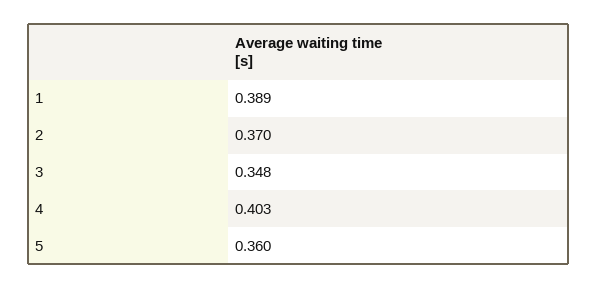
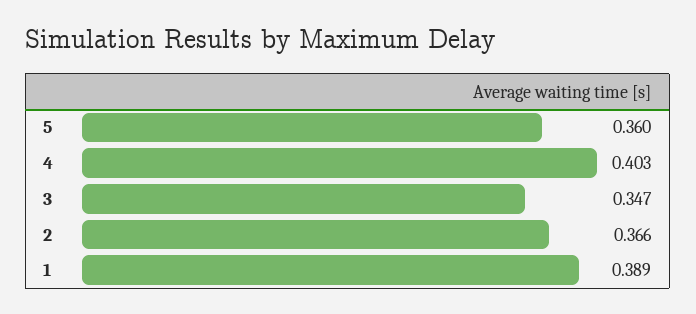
2: 0.37 -> 0.366
3: 0.348 -> 0.347

